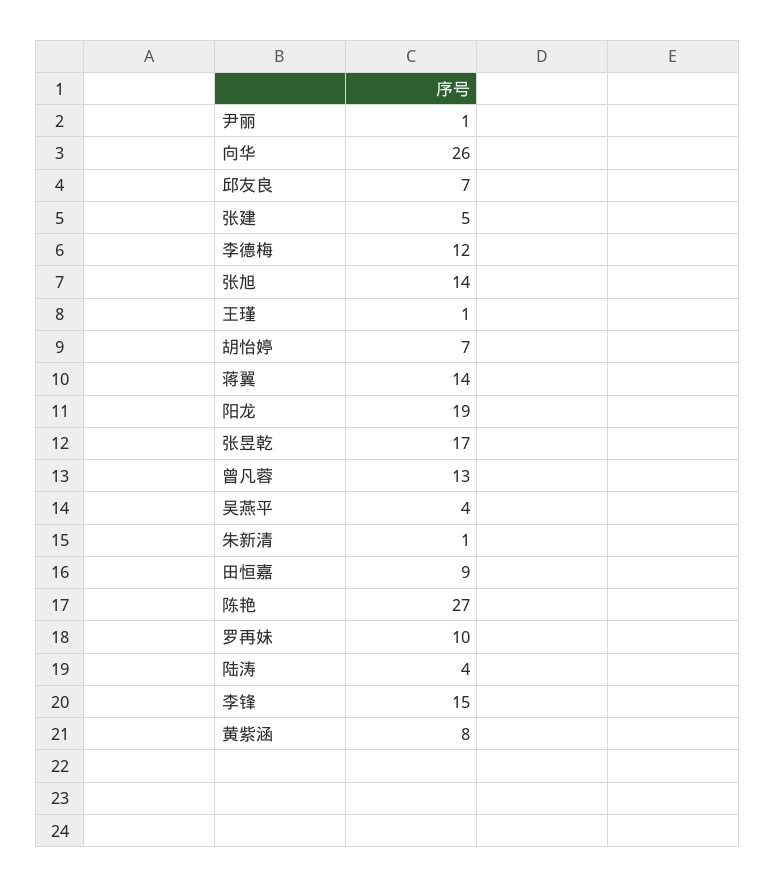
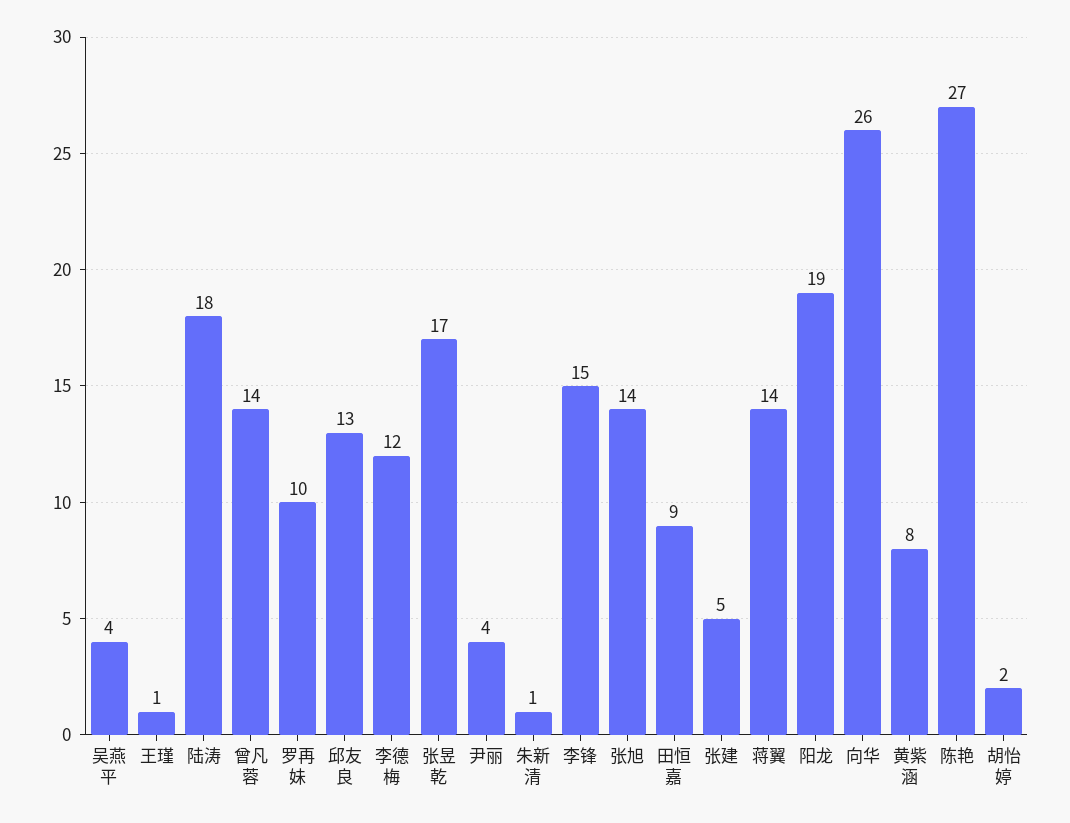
尹丽: 1 -> 4
邱友良: 7 -> 13
胡怡婷: 7 -> 2
曾凡蓉: 13 -> 14
陆涛: 4 -> 18

